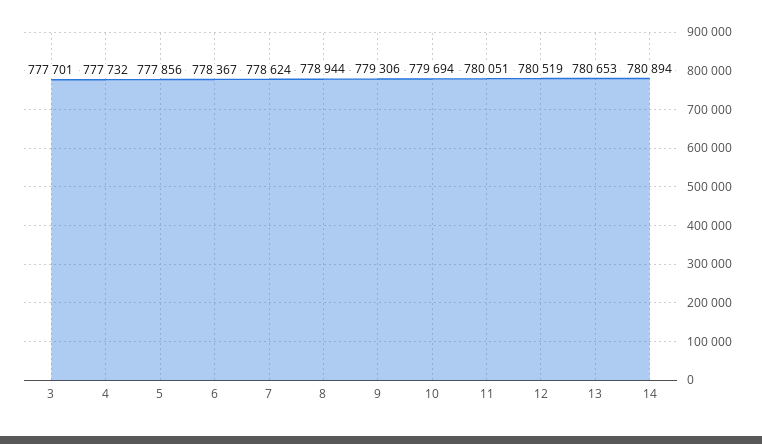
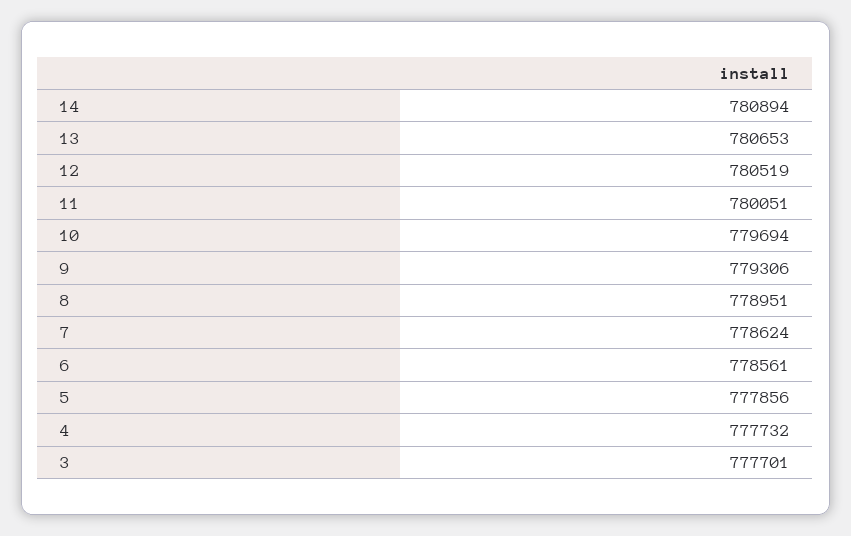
6: 778367 -> 778561
8: 778944 -> 778951

